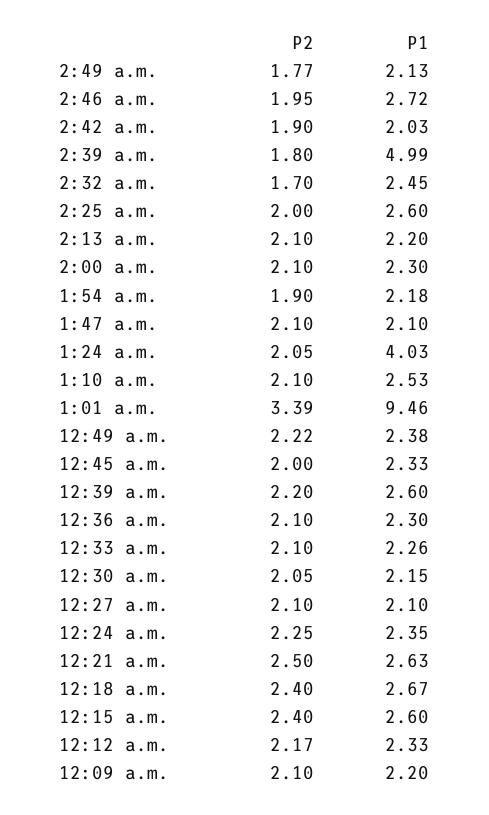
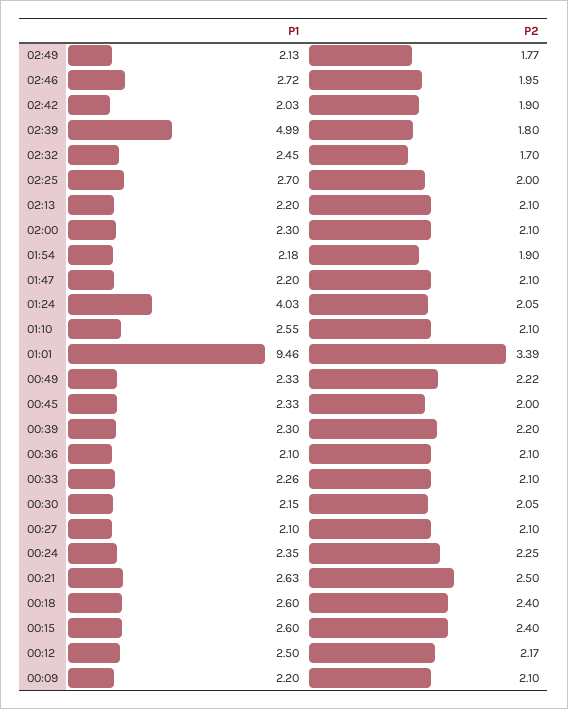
P1, 2:25 a.m.: 2.6 -> 2.7
P1, 1:47 a.m.: 2.1 -> 2.2
P1, 1:10 a.m.: 2.53 -> 2.55
P1, 12:49 a.m.: 2.38 -> 2.33
P1, 12:39 a.m.: 2.6 -> 2.3
P1, 12:36 a.m.: 2.3 -> 2.1
P1, 12:18 a.m.: 2.67 -> 2.6
P1, 12:12 a.m.: 2.33 -> 2.5

